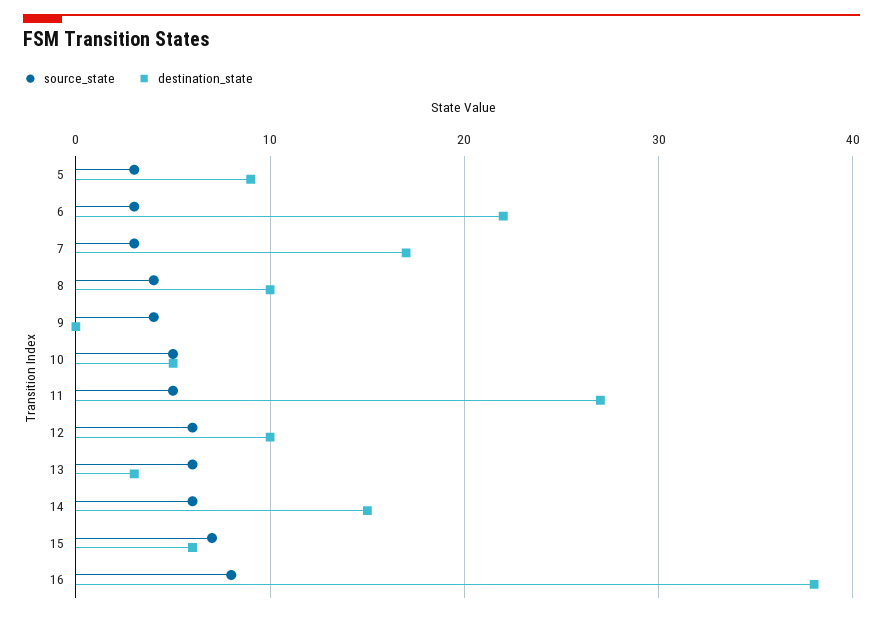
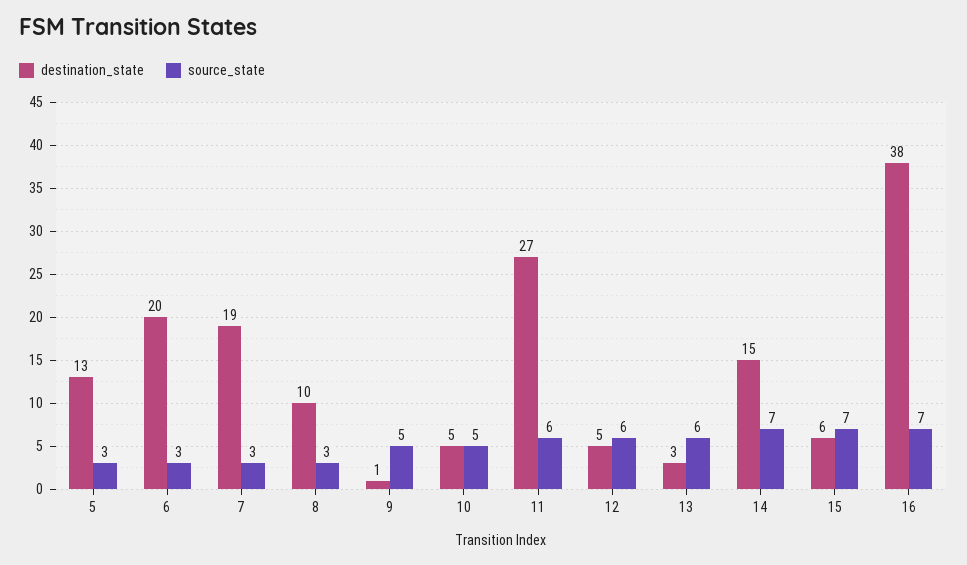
destination_state, 5: 9 -> 13
destination_state, 6: 22 -> 20
destination_state, 7: 17 -> 19
source_state, 8: 4 -> 3
source_state, 9: 4 -> 5
destination_state, 9: 0 -> 1
source_state, 11: 5 -> 6
destination_state, 12: 10 -> 5
source_state, 14: 6 -> 7
source_state, 16: 8 -> 7

